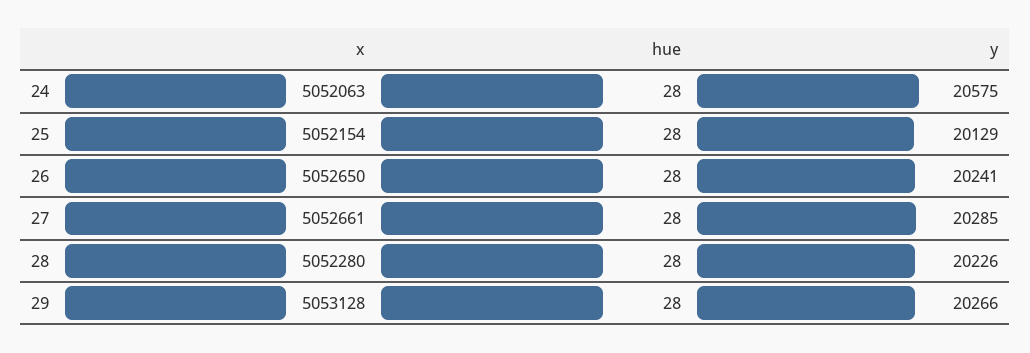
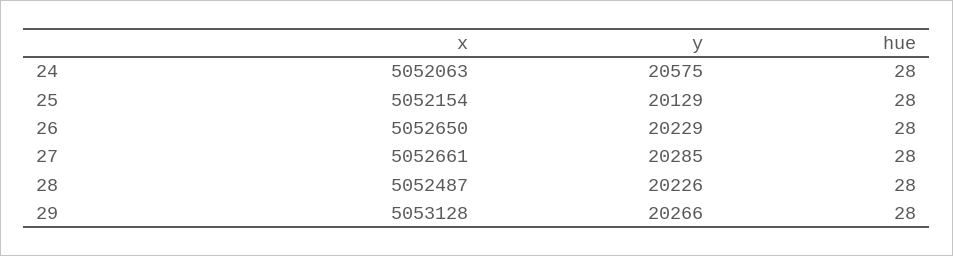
y, 26: 20241 -> 20229
x, 28: 5052280 -> 5052487

